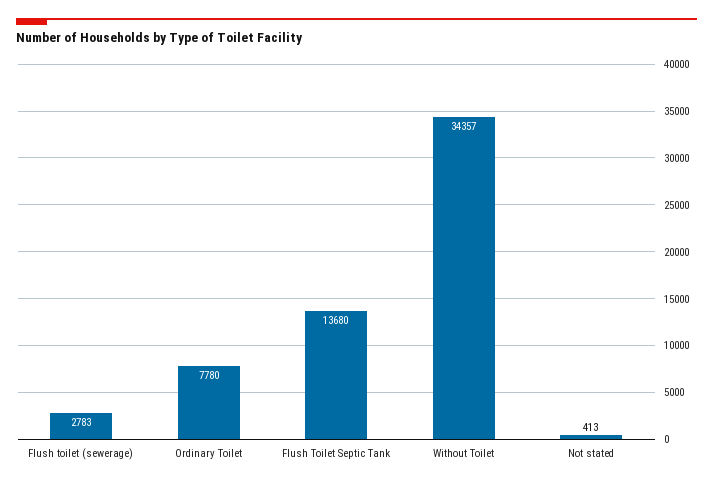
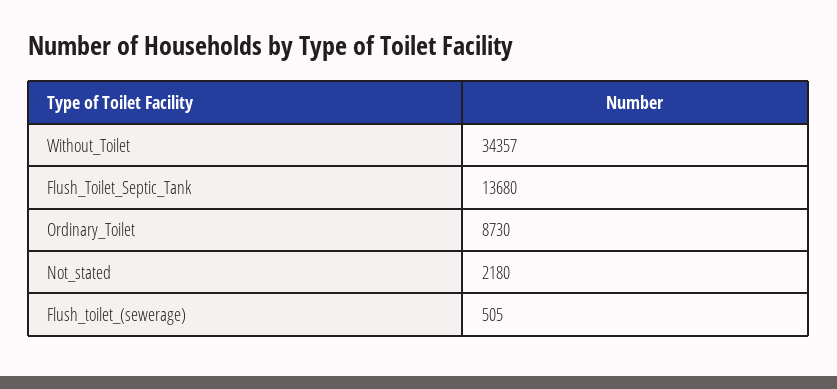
Flush toilet (sewerage): 2783 -> 505
Ordinary Toilet: 7780 -> 8730
Not stated: 413 -> 2180

